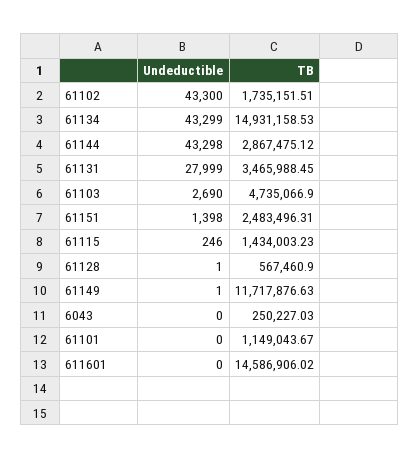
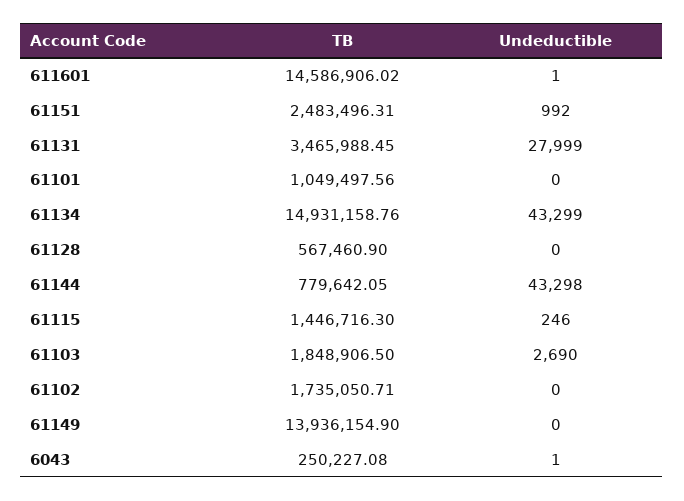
Undeductible, 61102: 43300 -> 0
TB, 61102: 1735151.51 -> 1735050.71
TB, 61134: 14931158.53 -> 14931158.76
TB, 61144: 2867475.12 -> 779642.05
TB, 61103: 4735066.9 -> 1848906.5
Undeductible, 61151: 1398 -> 992
TB, 61115: 1434003.23 -> 1446716.3
Undeductible, 61128: 1 -> 0
Undeductible, 61149: 1 -> 0
TB, 61149: 11717876.63 -> 13936154.9
Undeductible, 6043: 0 -> 1
TB, 6043: 250227.03 -> 250227.08
TB, 61101: 1149043.67 -> 1049497.56
Undeductible, 611601: 0 -> 1

